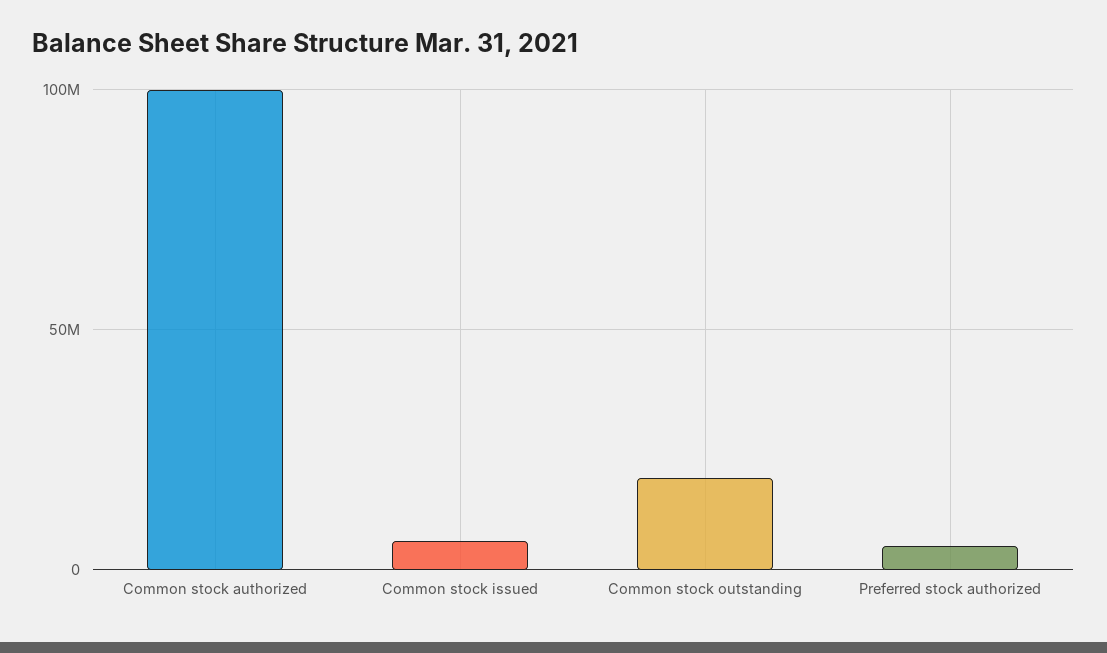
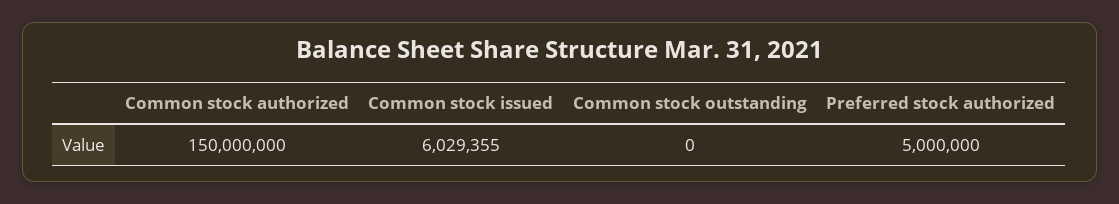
Common stock authorized: 100000000 -> 150000000
Common stock outstanding: 20000000 -> 0

